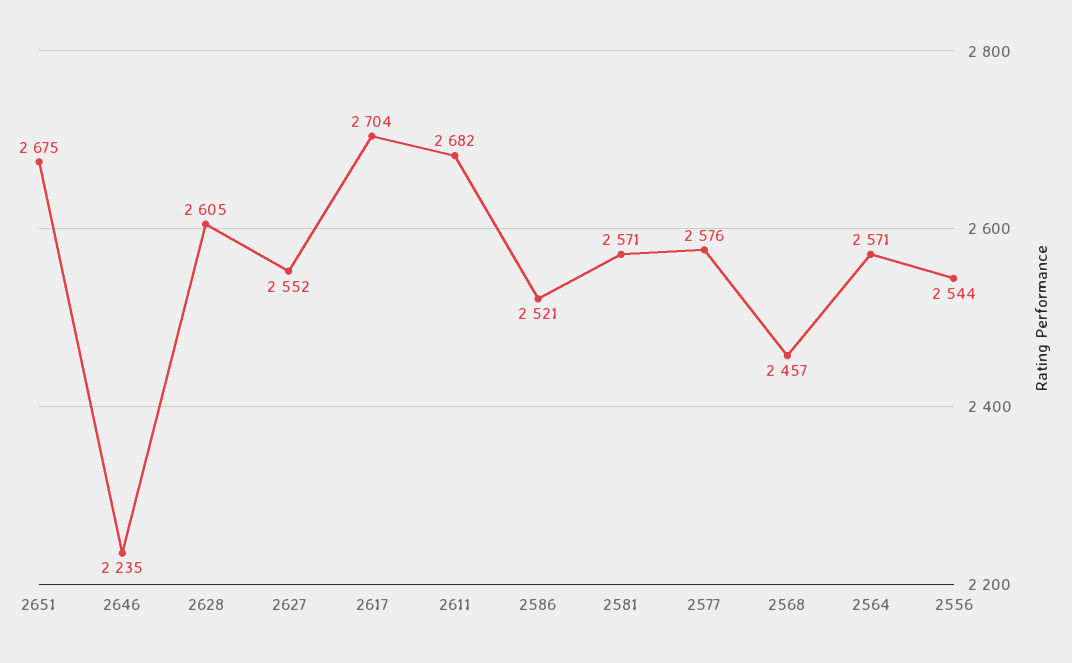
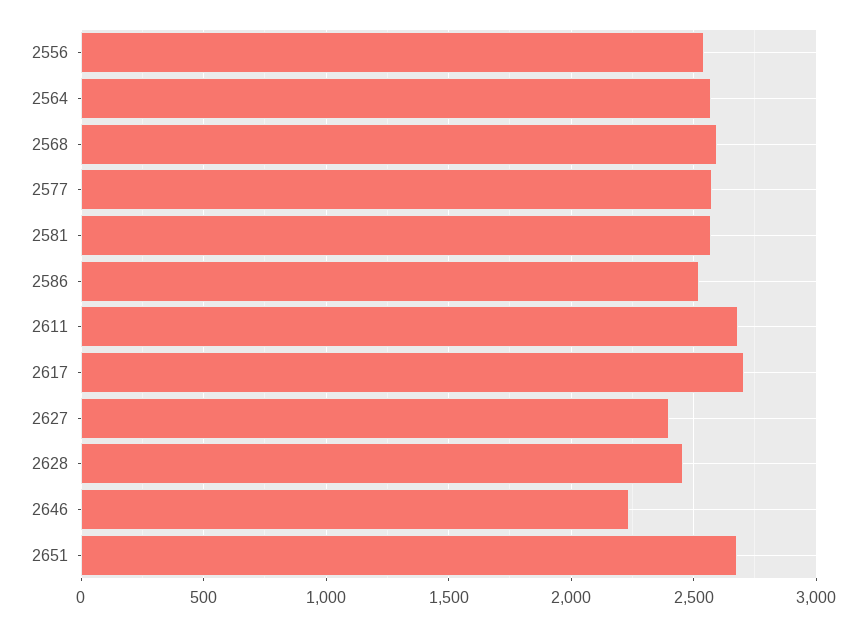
2628: 2605 -> 2450
2627: 2552 -> 2400
2568: 2457 -> 2600

